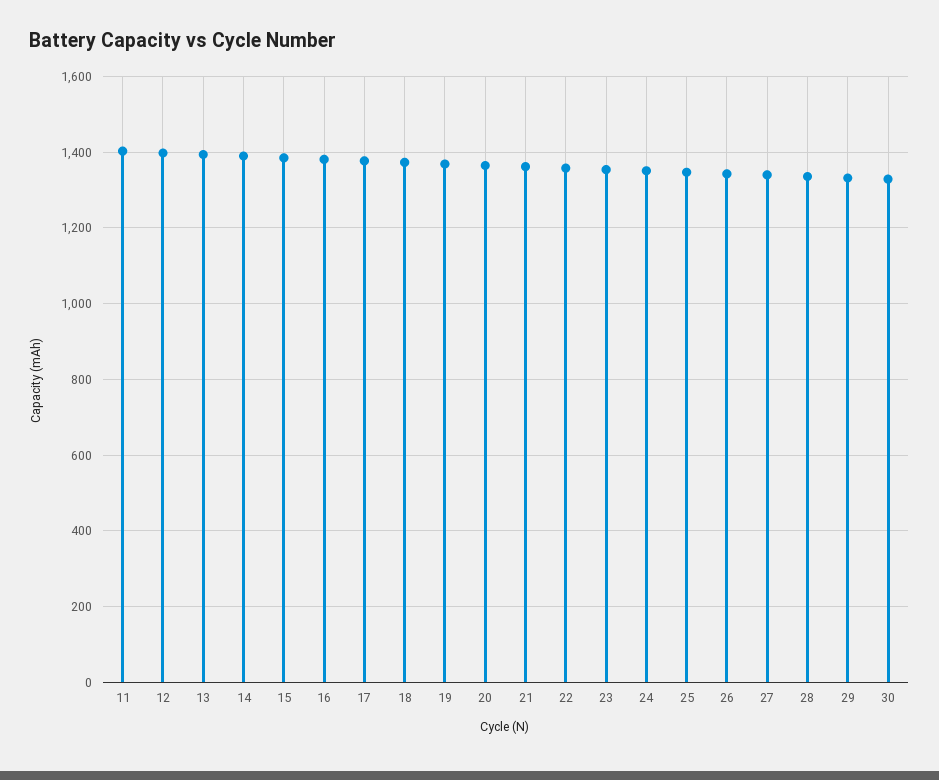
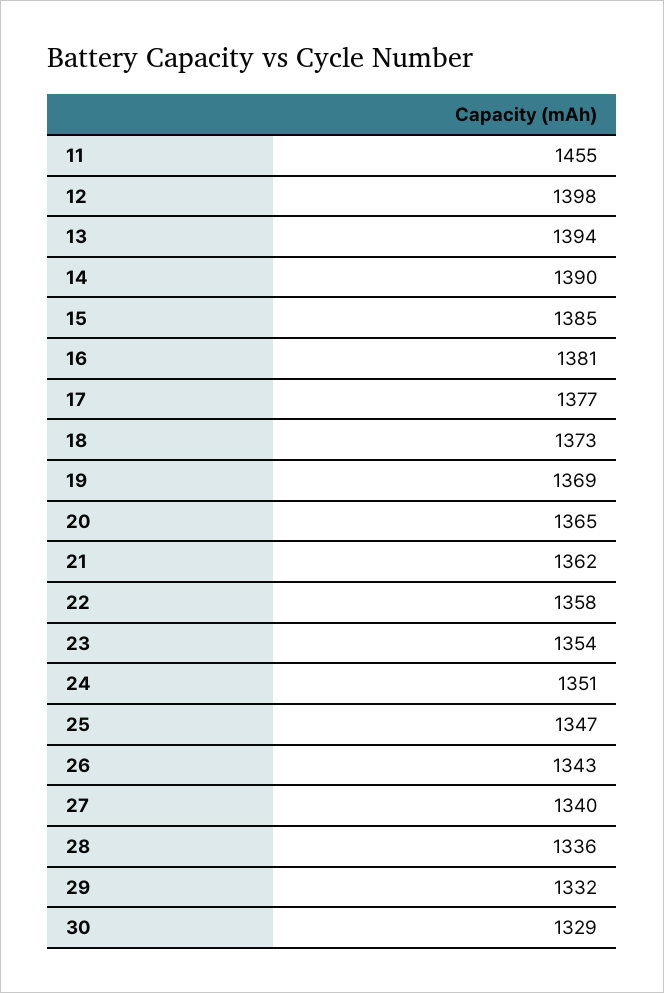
11: 1400 -> 1455

